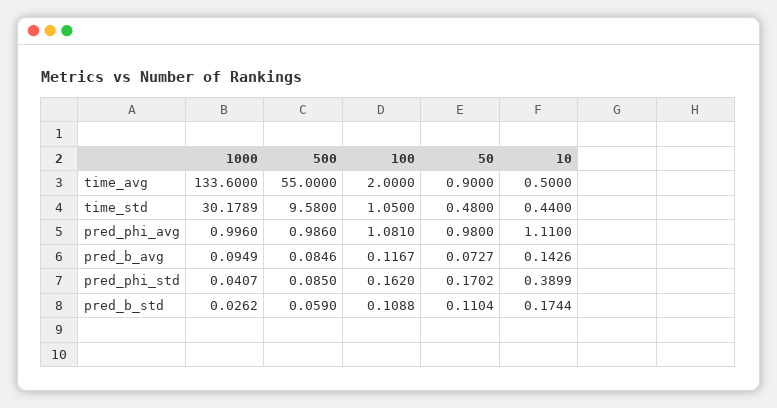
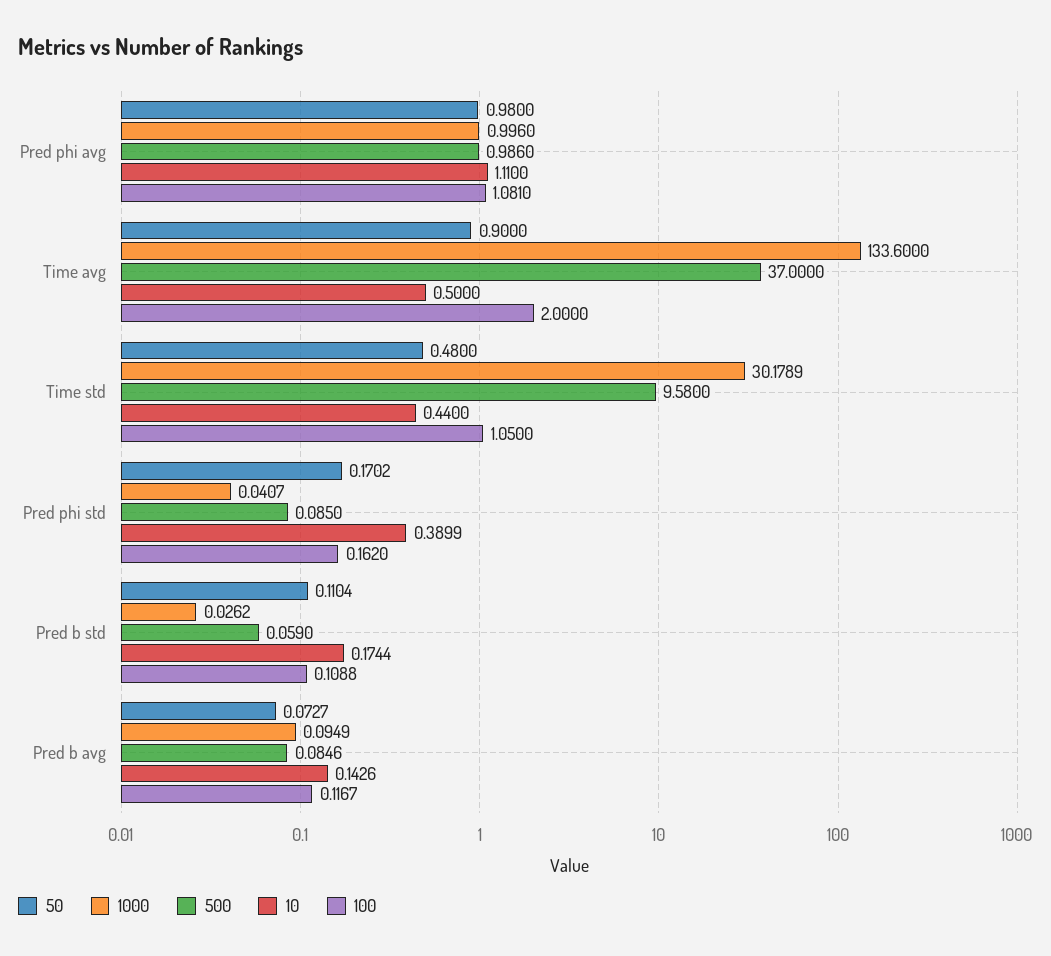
500, time_avg: 55 -> 37

